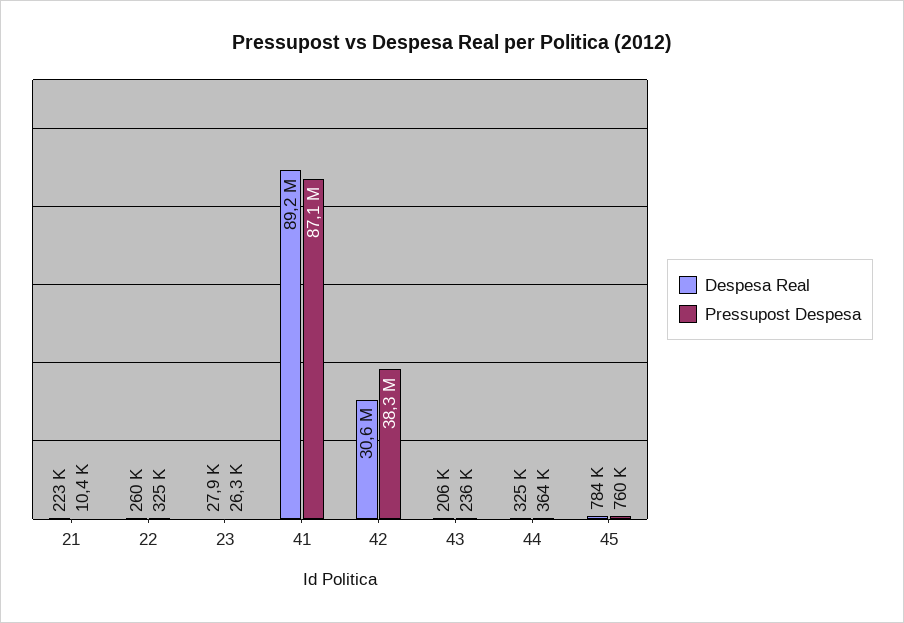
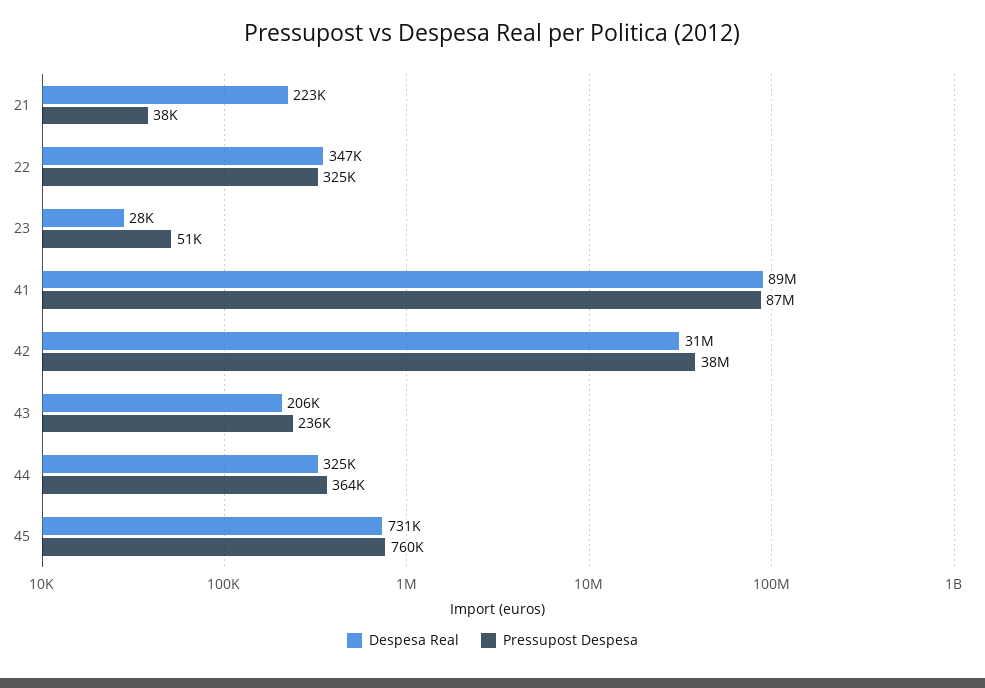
Pressupost Despesa, 21: 10400 -> 38000
Despesa Real, 22: 260000 -> 347000
Pressupost Despesa, 23: 26300 -> 51000
Despesa Real, 45: 784000 -> 731000

